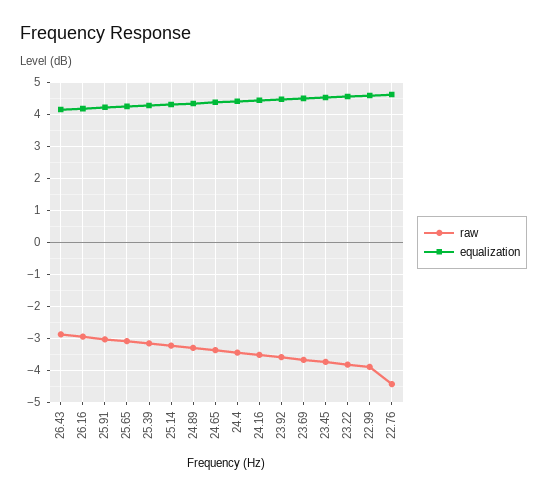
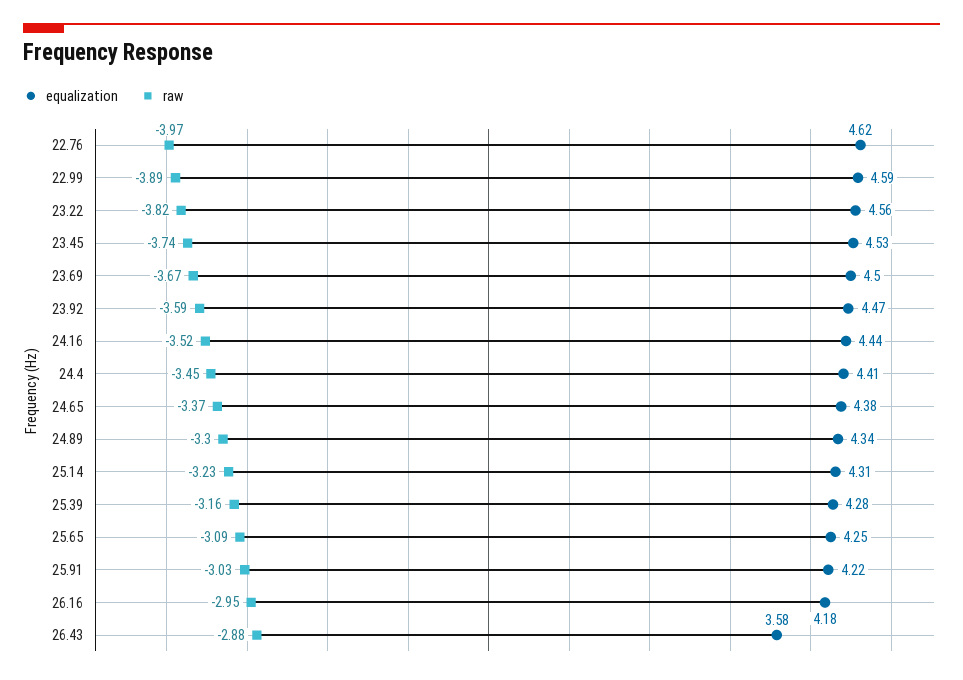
equalization, 26.43: 4.2 -> 3.58
raw, 22.76: -4.4 -> -3.97

